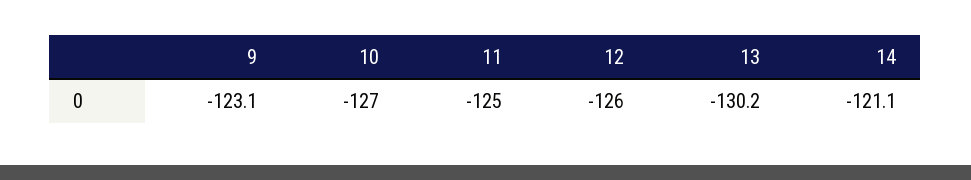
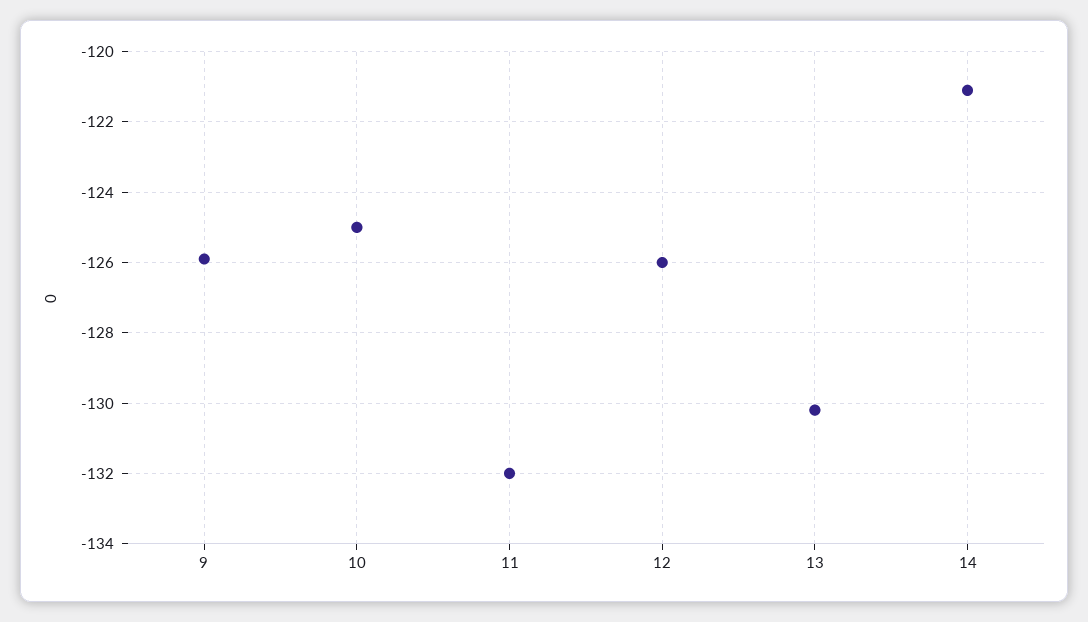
9: -123.1 -> -126
10: -127 -> -125
11: -125 -> -132

